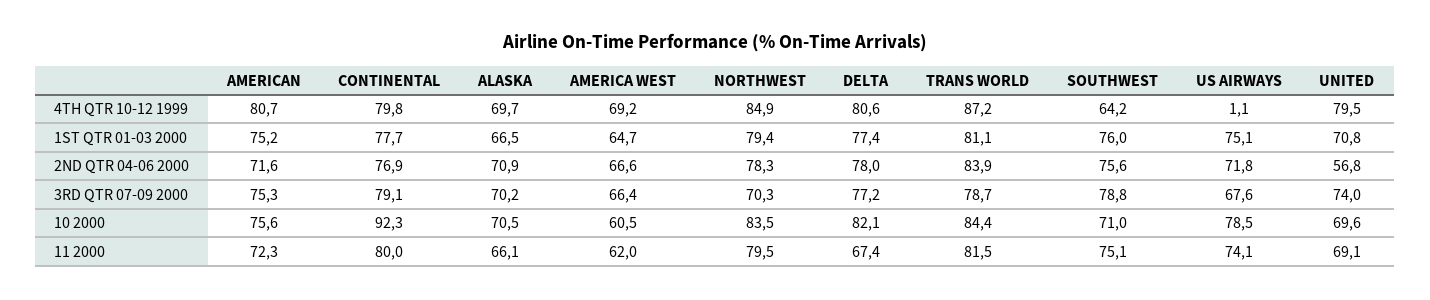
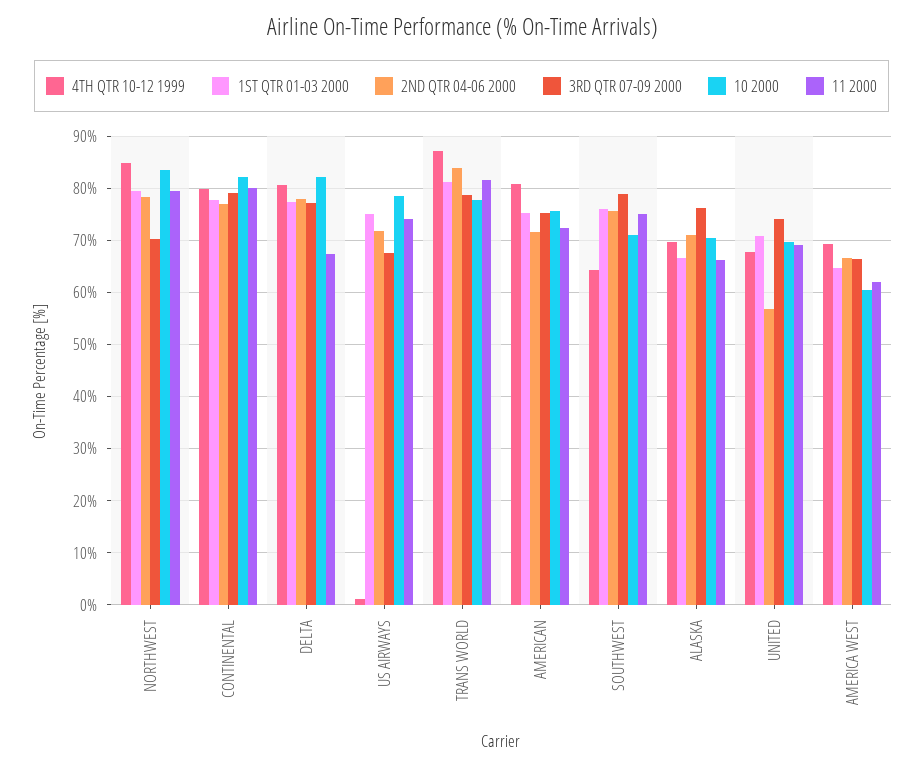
4TH QTR 10-12 1999, UNITED: 79.5 -> 68
3RD QTR 07-09 2000, ALASKA: 70.2 -> 76
10 2000, CONTINENTAL: 92.3 -> 82
10 2000, TRANS WORLD: 84.4 -> 78

